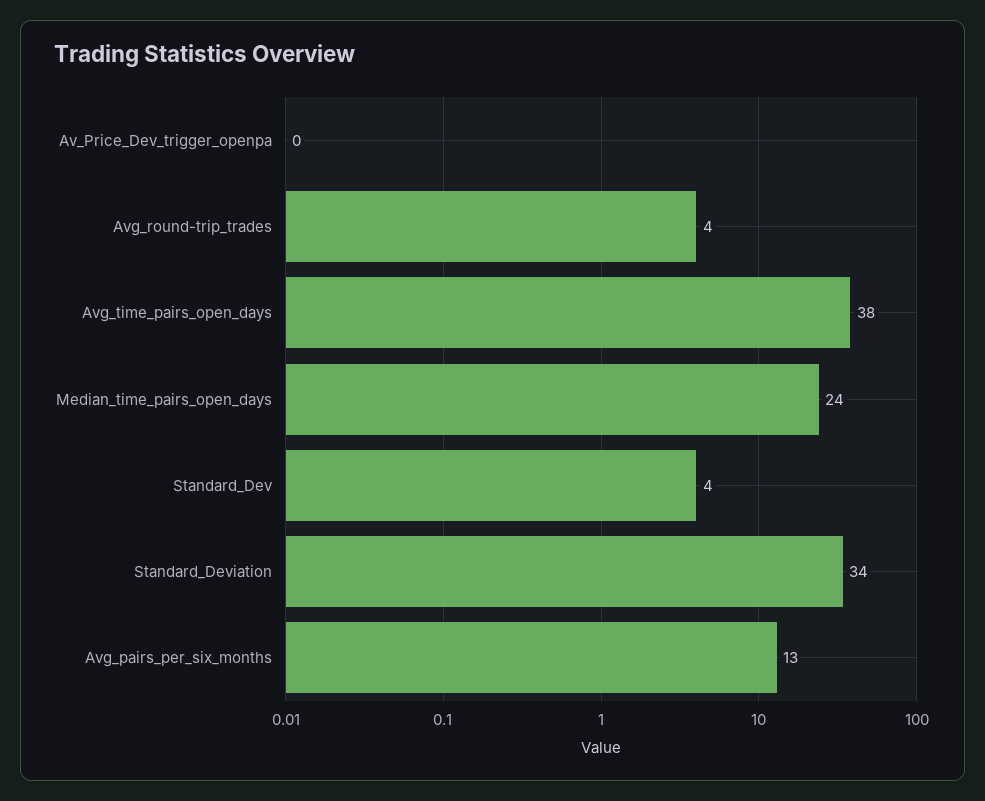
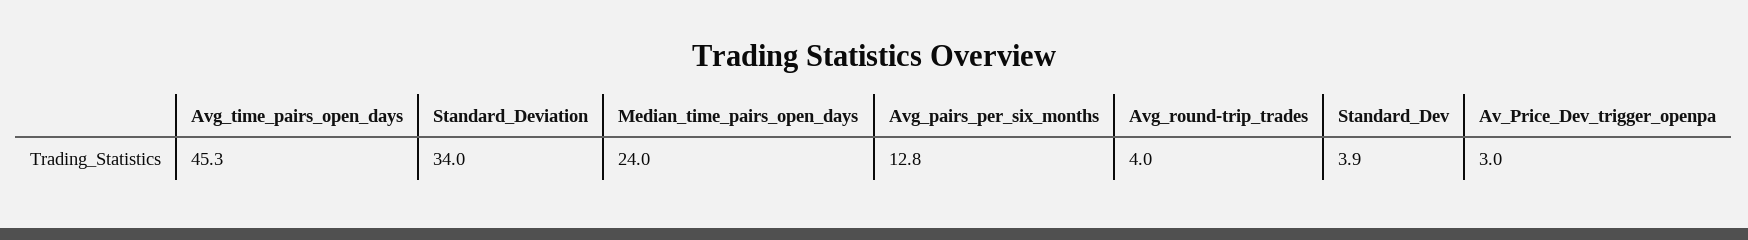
Av_Price_Dev_trigger_openpa: 0 -> 3
Avg_time_pairs_open_days: 38 -> 45.3

